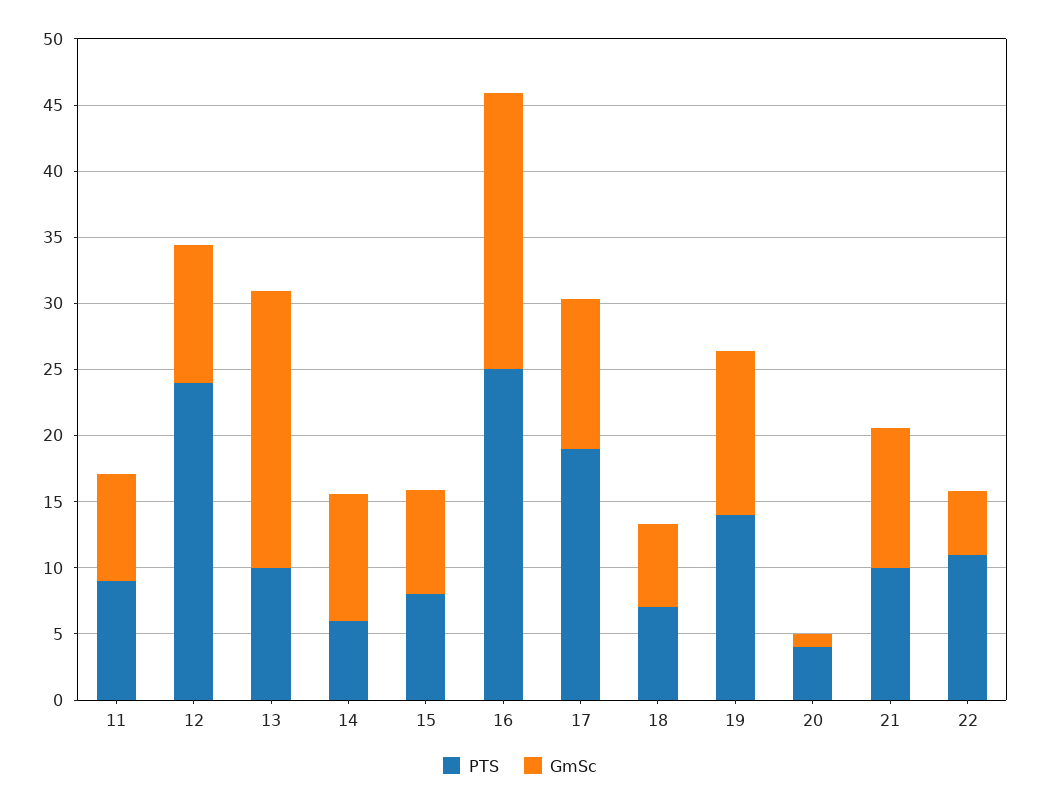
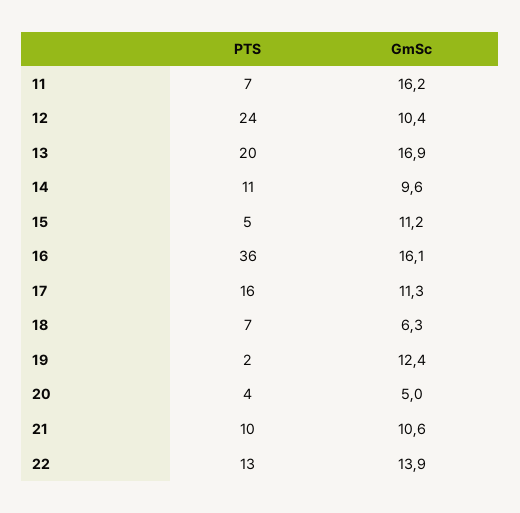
PTS, 11: 9 -> 7
GmSc, 11: 8 -> 16.2
PTS, 13: 10 -> 20
GmSc, 13: 21 -> 16.9
PTS, 14: 6 -> 11
PTS, 15: 8 -> 5
GmSc, 15: 8 -> 11.2
PTS, 16: 25 -> 36
GmSc, 16: 21 -> 16.1
PTS, 17: 19 -> 16
PTS, 19: 14 -> 2
GmSc, 20: 1 -> 5
PTS, 22: 11 -> 13
GmSc, 22: 5 -> 13.9

